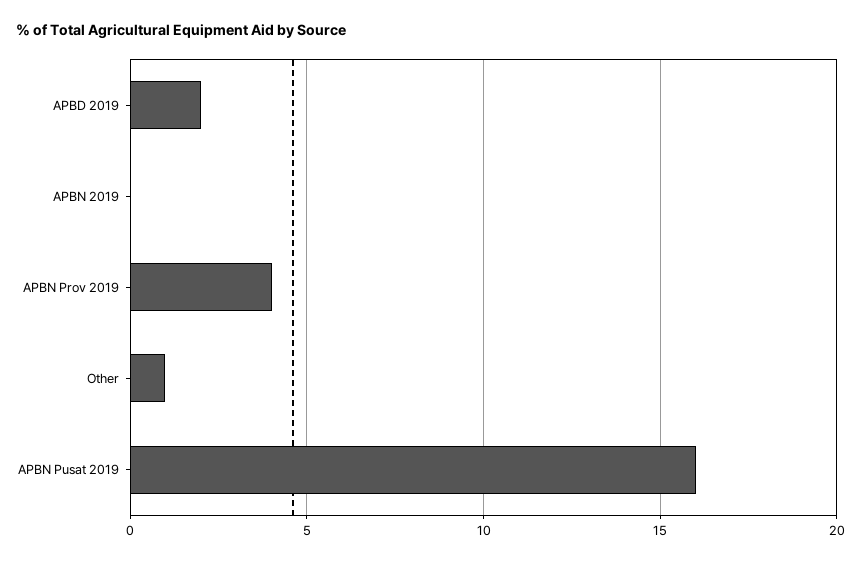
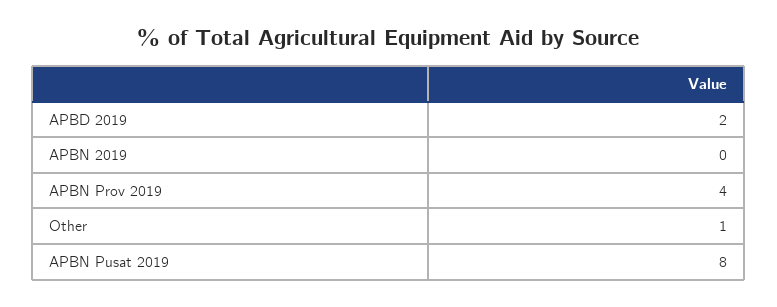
APBN Pusat 2019: 16 -> 8

